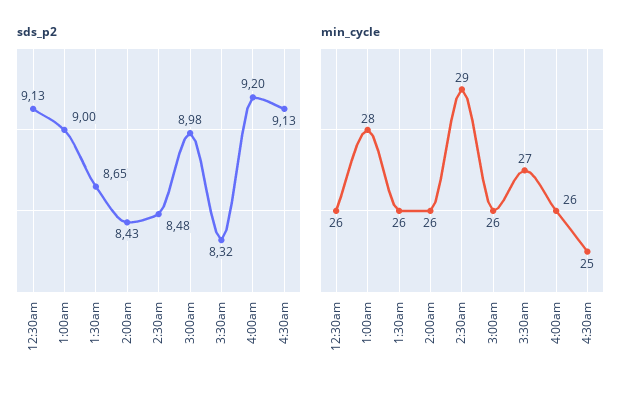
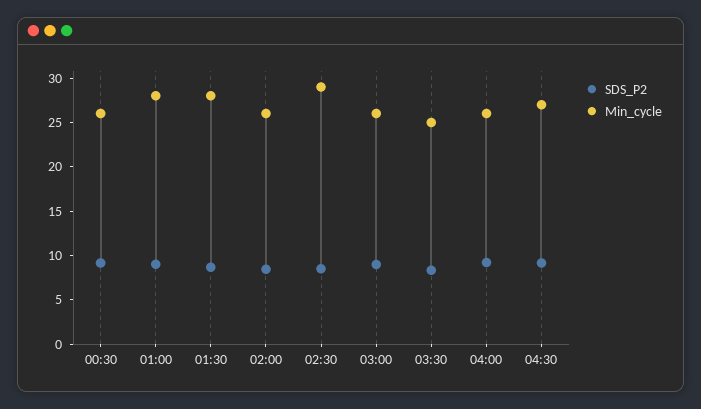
min_cycle, 1:30am: 26 -> 28
min_cycle, 3:30am: 27 -> 25
min_cycle, 4:30am: 25 -> 27

